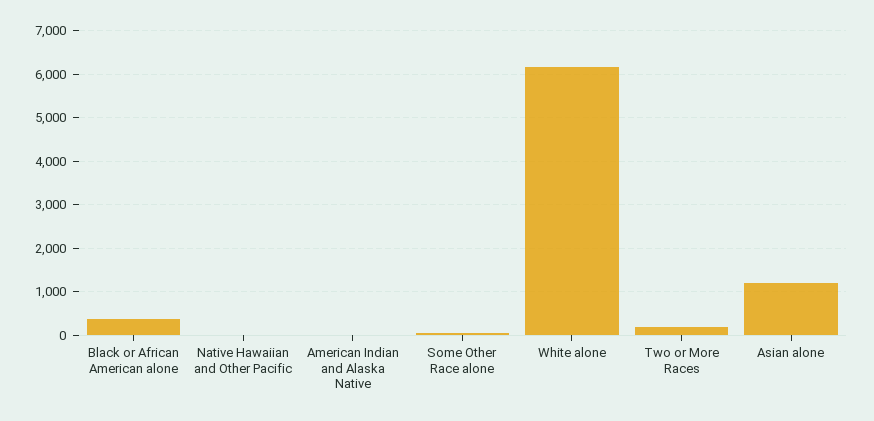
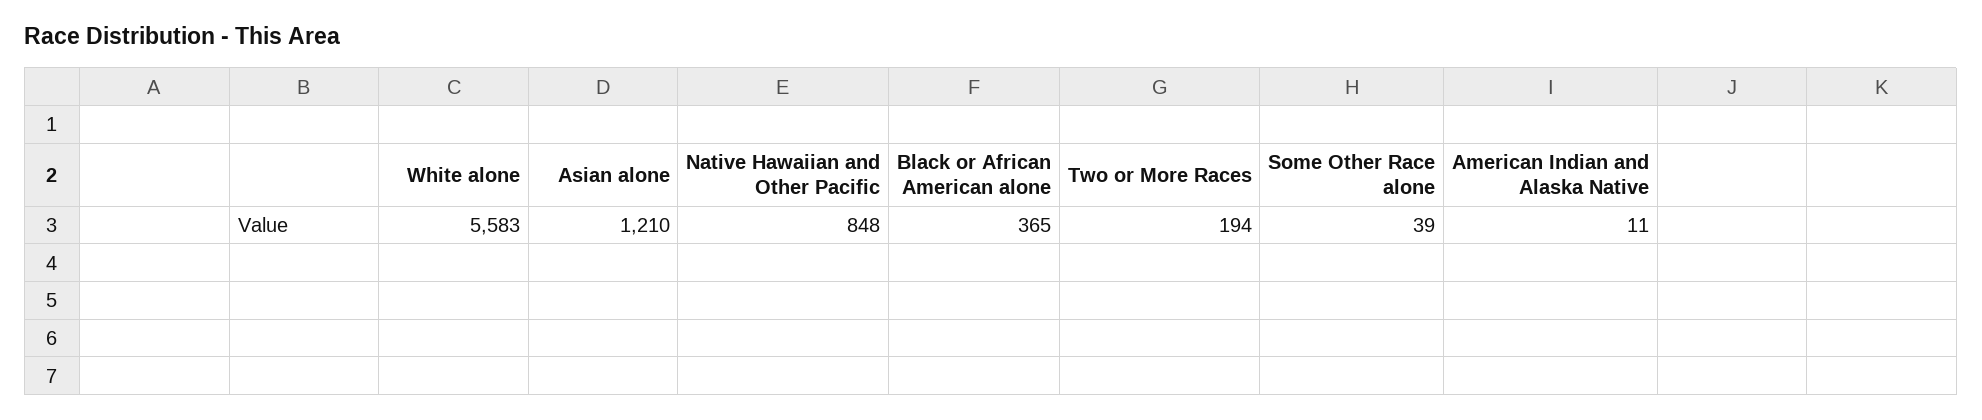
Native Hawaiian and Other Pacific: 0 -> 848
White alone: 6200 -> 5583

